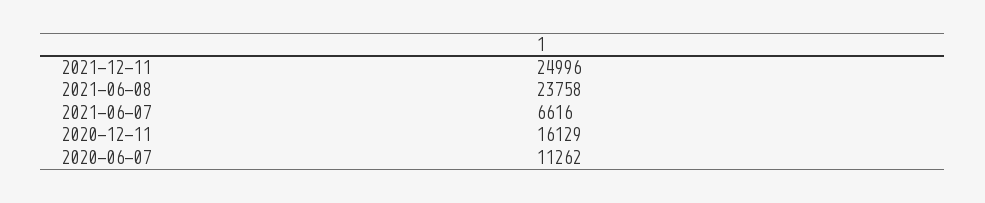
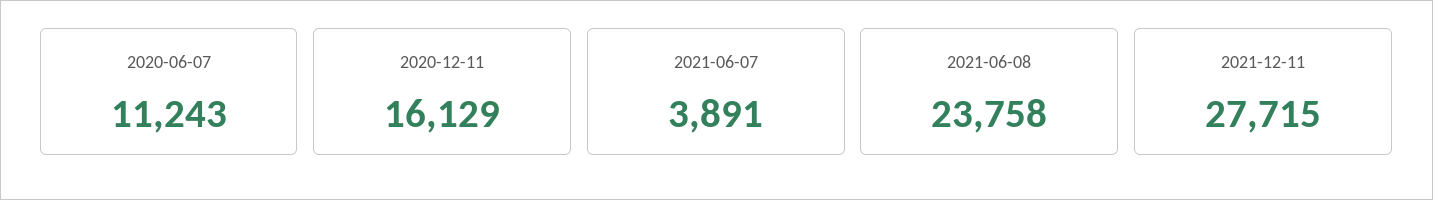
2021-12-11: 24996 -> 27715
2021-06-07: 6616 -> 3891
2020-06-07: 11262 -> 11243

